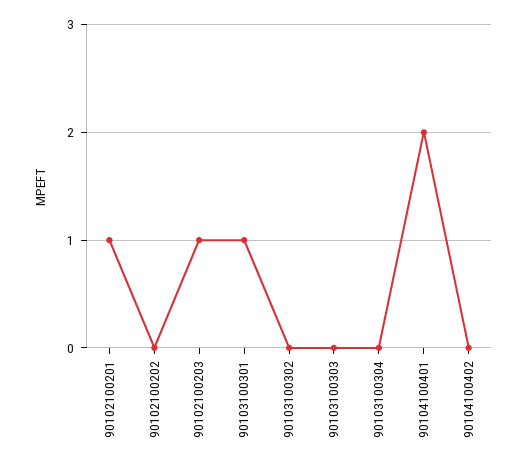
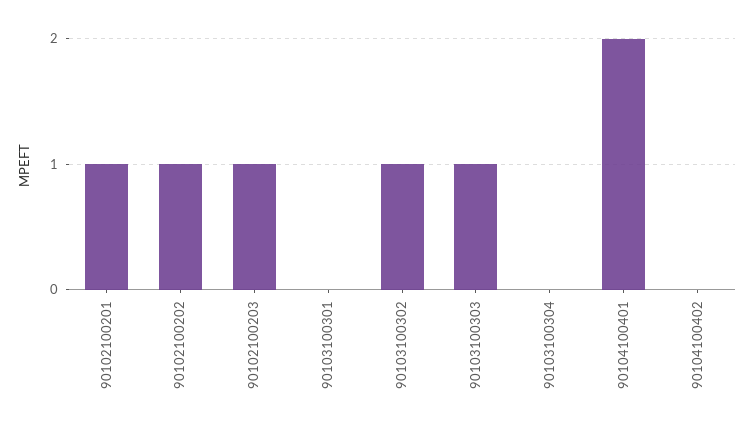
90102100202: 0 -> 1
90103100301: 1 -> 0
90103100302: 0 -> 1
90103100303: 0 -> 1

